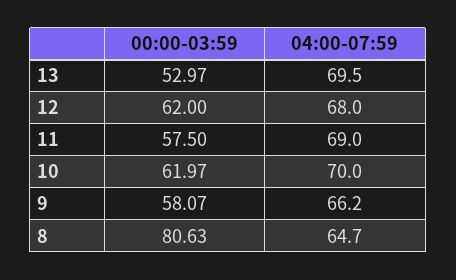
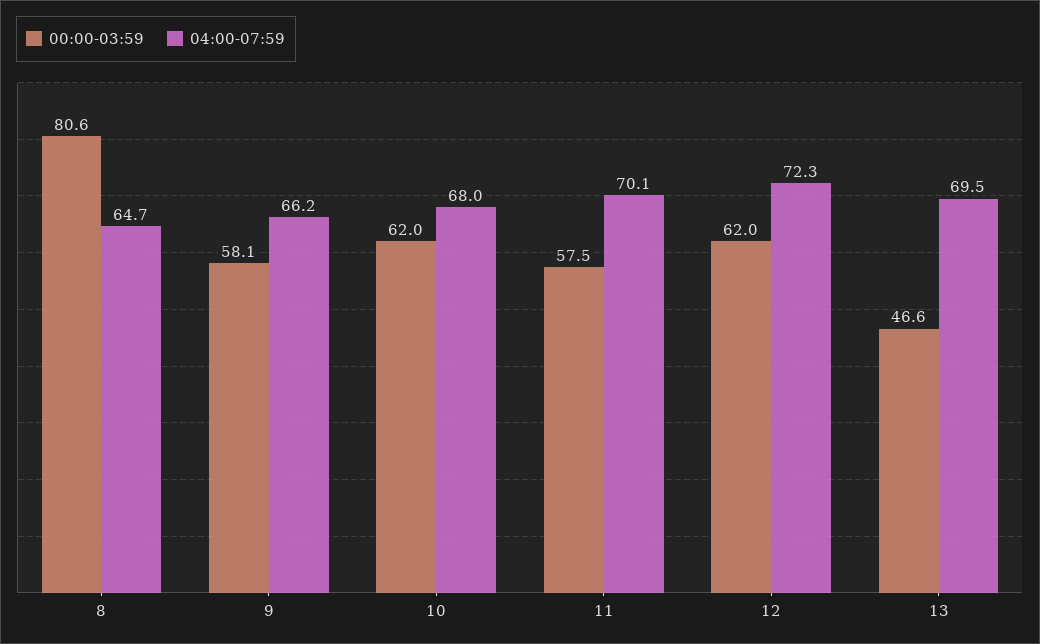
00:00-03:59, 13: 52.97 -> 46.6
04:00-07:59, 12: 68 -> 72.3
04:00-07:59, 11: 69 -> 70.1
04:00-07:59, 10: 70 -> 68

